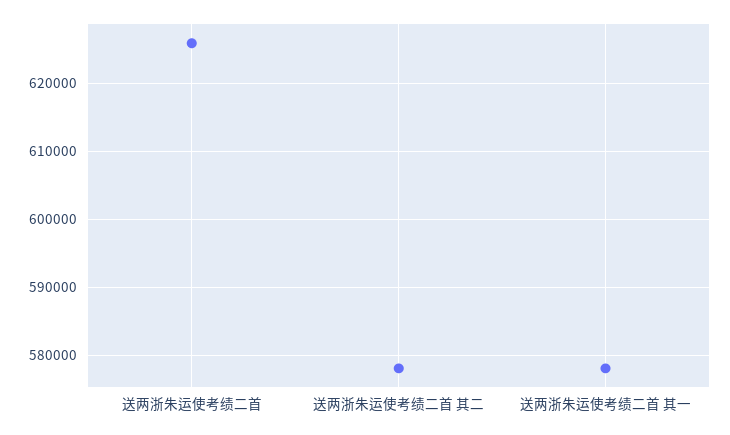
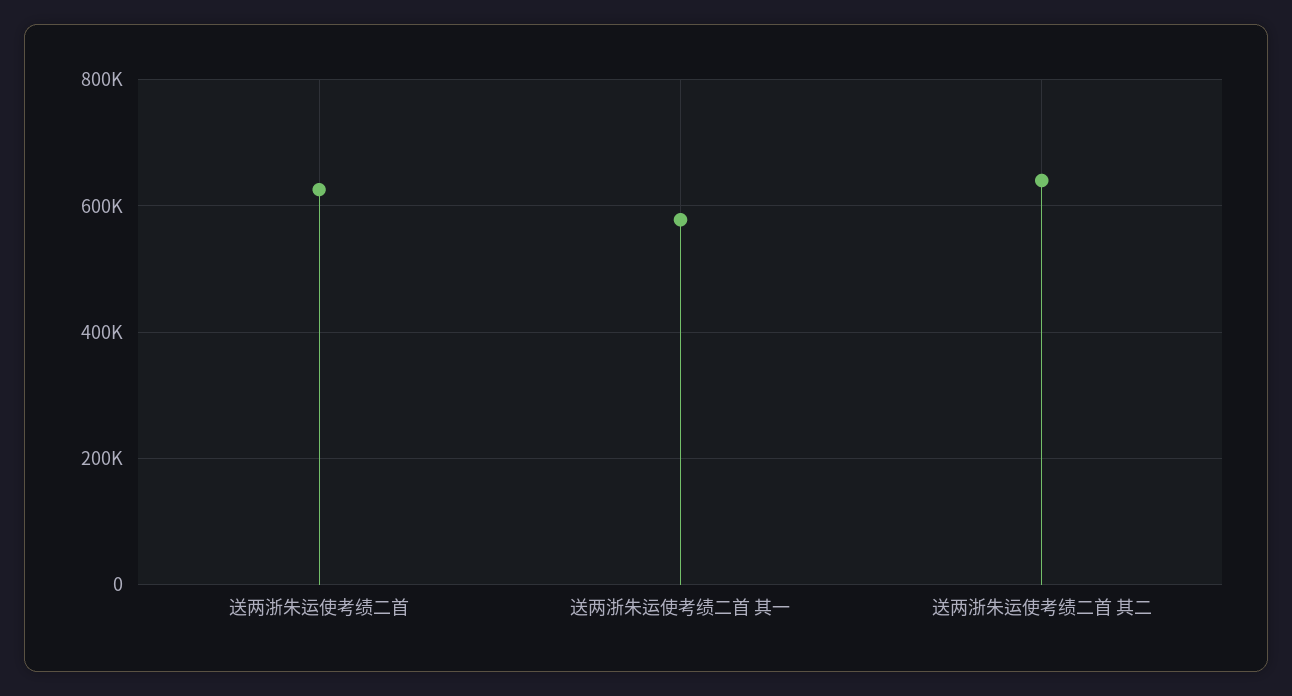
送两浙朱运使考绩二首 其二: 578000 -> 640000

